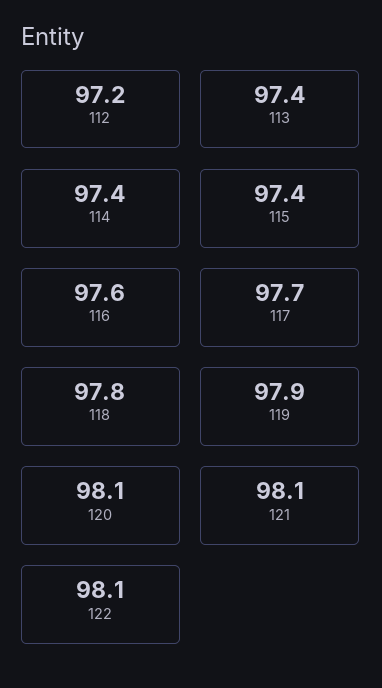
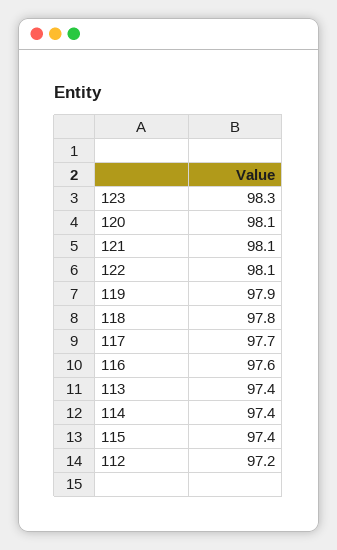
123: none -> 98.3

